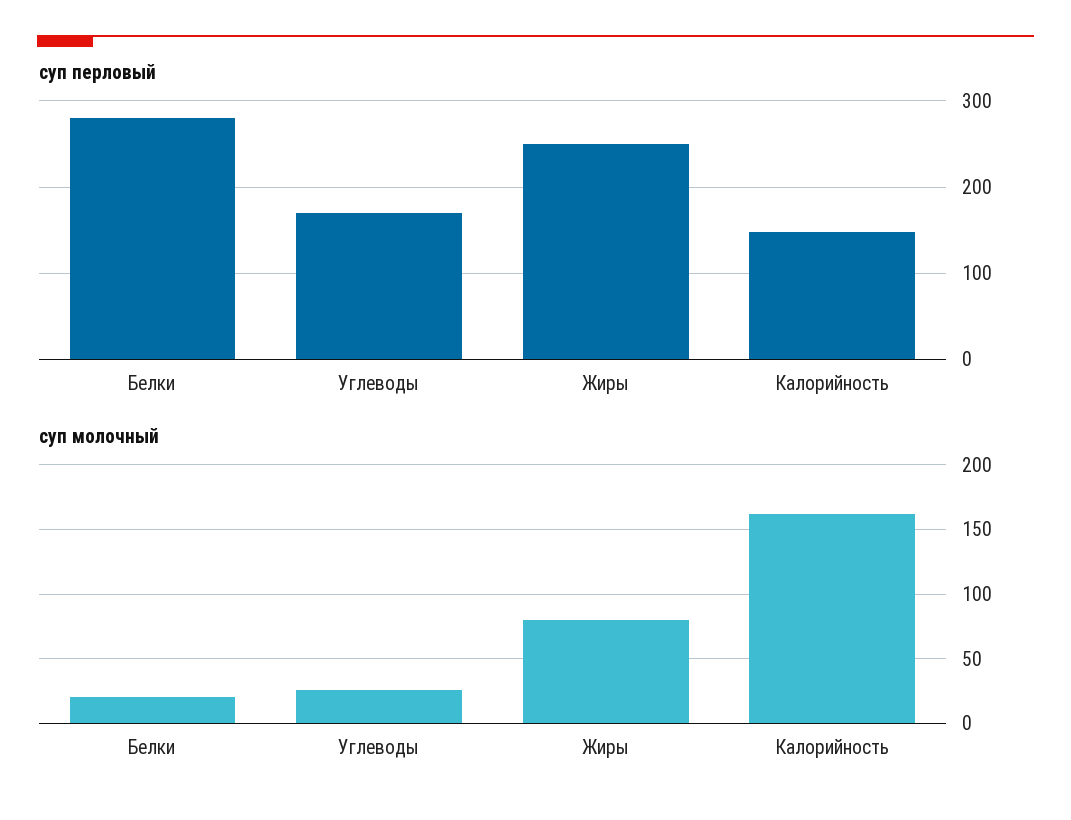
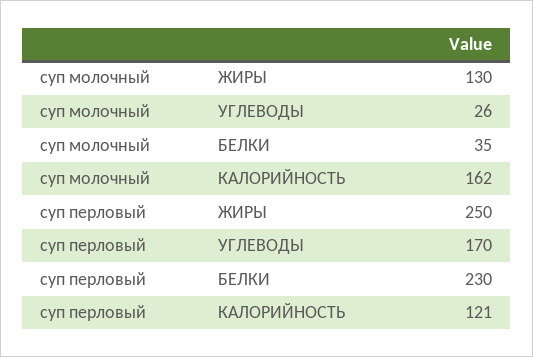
суп перловый, Белки: 280 -> 230
суп перловый, Калорийность: 150 -> 121
суп молочный, Белки: 20 -> 35
суп молочный, Жиры: 80 -> 130

